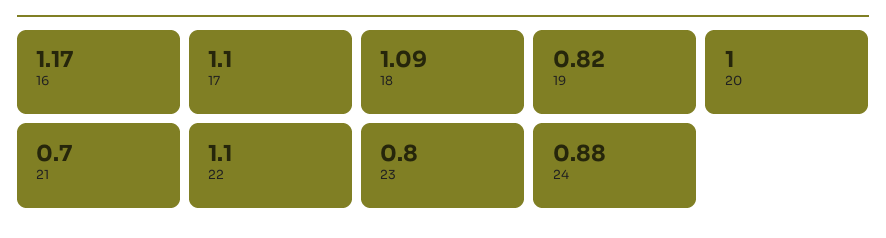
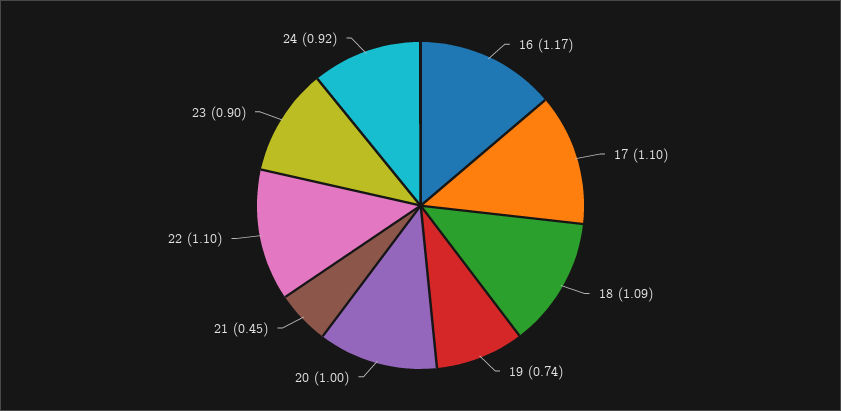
19: 0.82 -> 0.74
21: 0.7 -> 0.45
23: 0.8 -> 0.9
24: 0.88 -> 0.92

